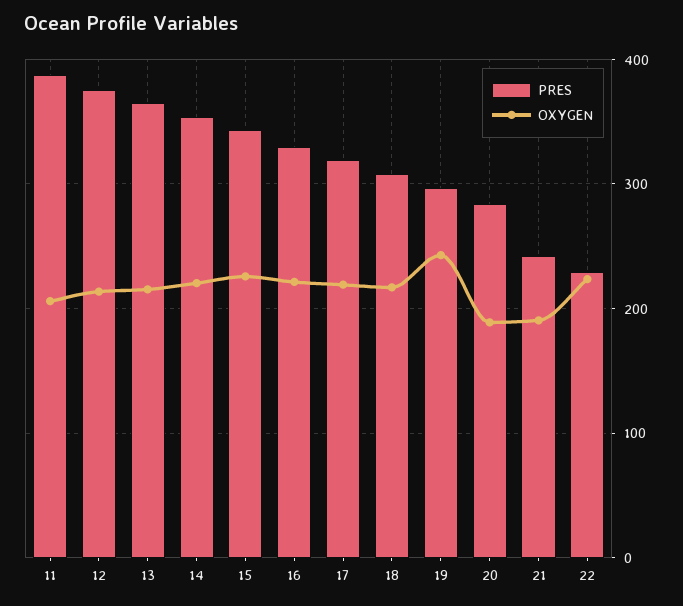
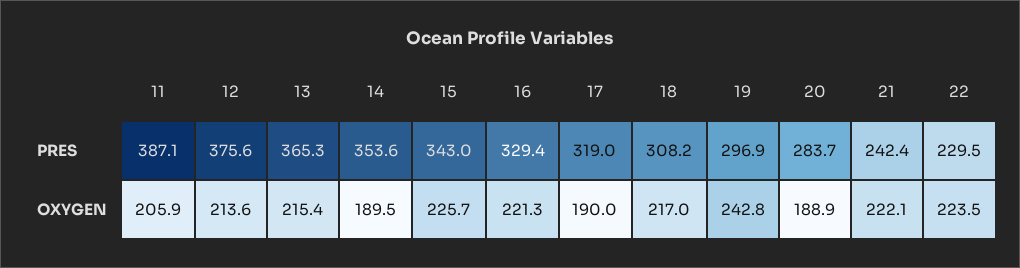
OXYGEN, 14: 220 -> 189.5
OXYGEN, 17: 220 -> 190
OXYGEN, 21: 190 -> 222.1

